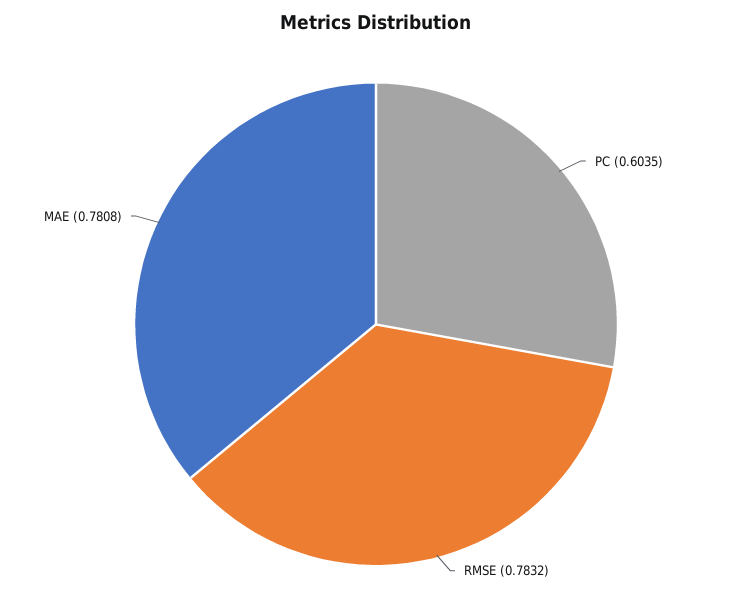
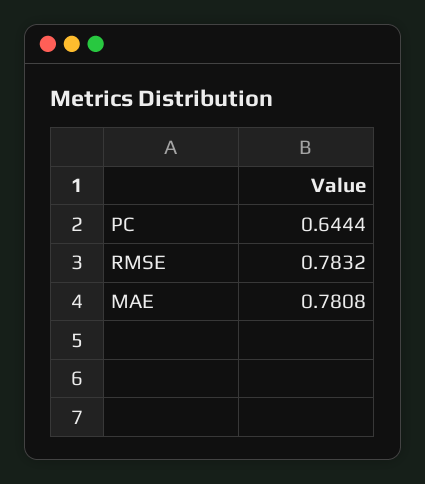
PC: 0.6035 -> 0.6444

